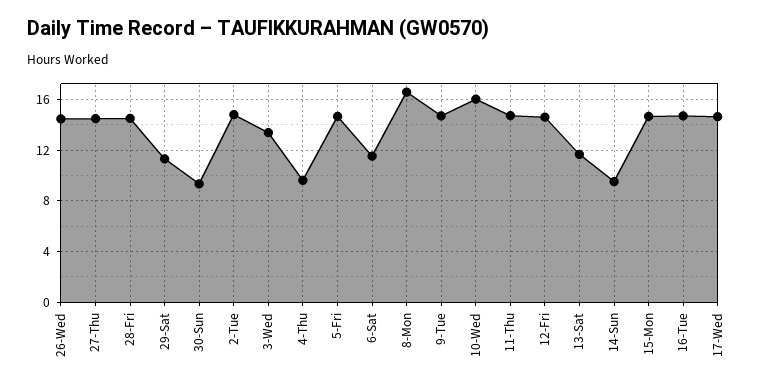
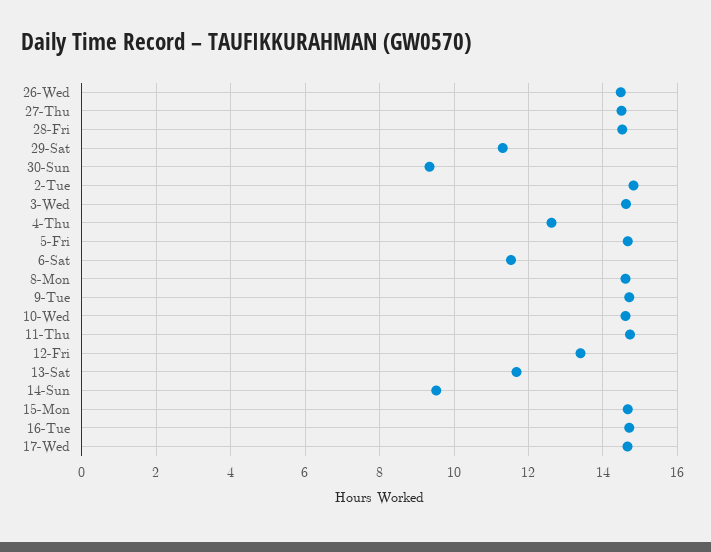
3-Wed: 13.5 -> 14.6
4-Thu: 9.5 -> 12.6
8-Mon: 16.5 -> 14.6
10-Wed: 16 -> 14.6
12-Fri: 14.5 -> 13.4

